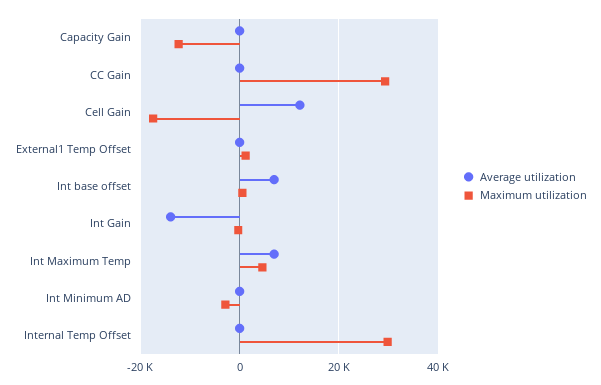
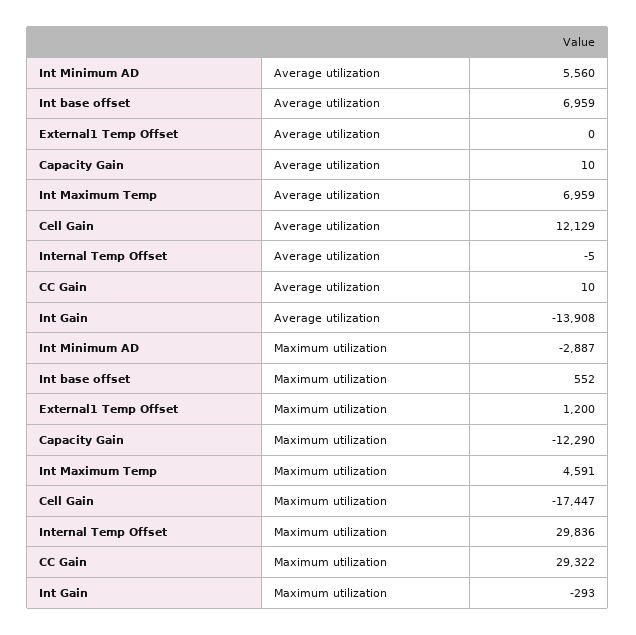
Average utilization, Int Minimum AD: 0 -> 5560

